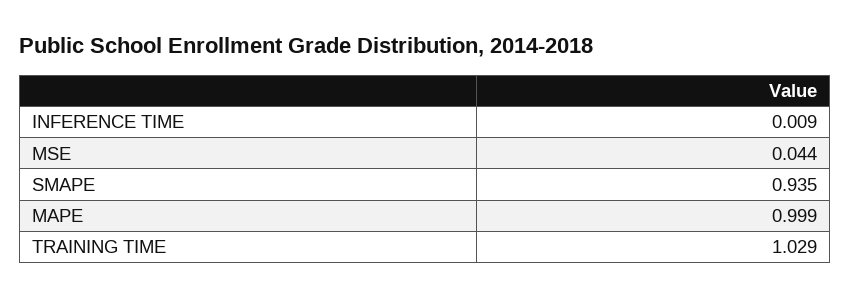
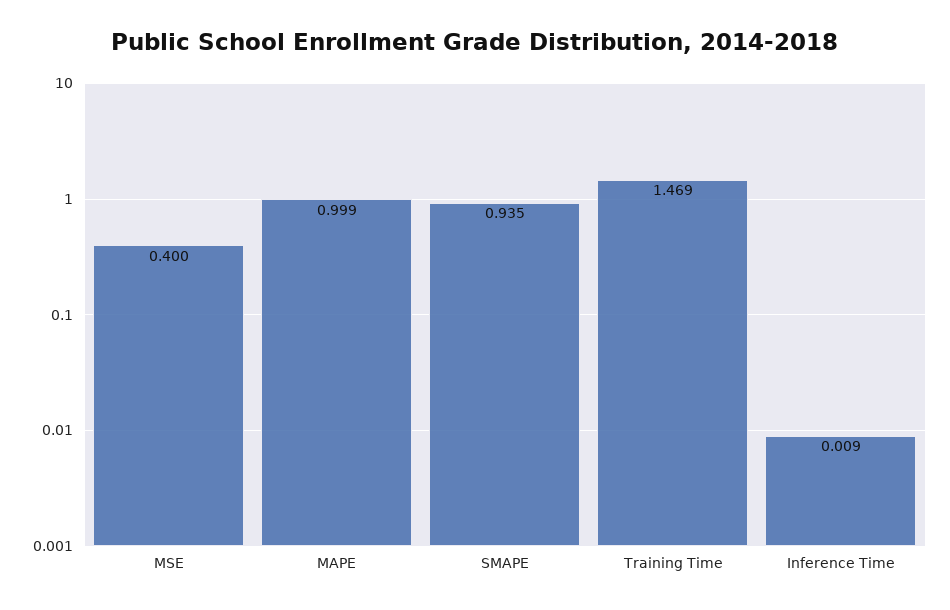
MSE: 0.044 -> 0.4
TRAINING TIME: 1.029 -> 1.469

